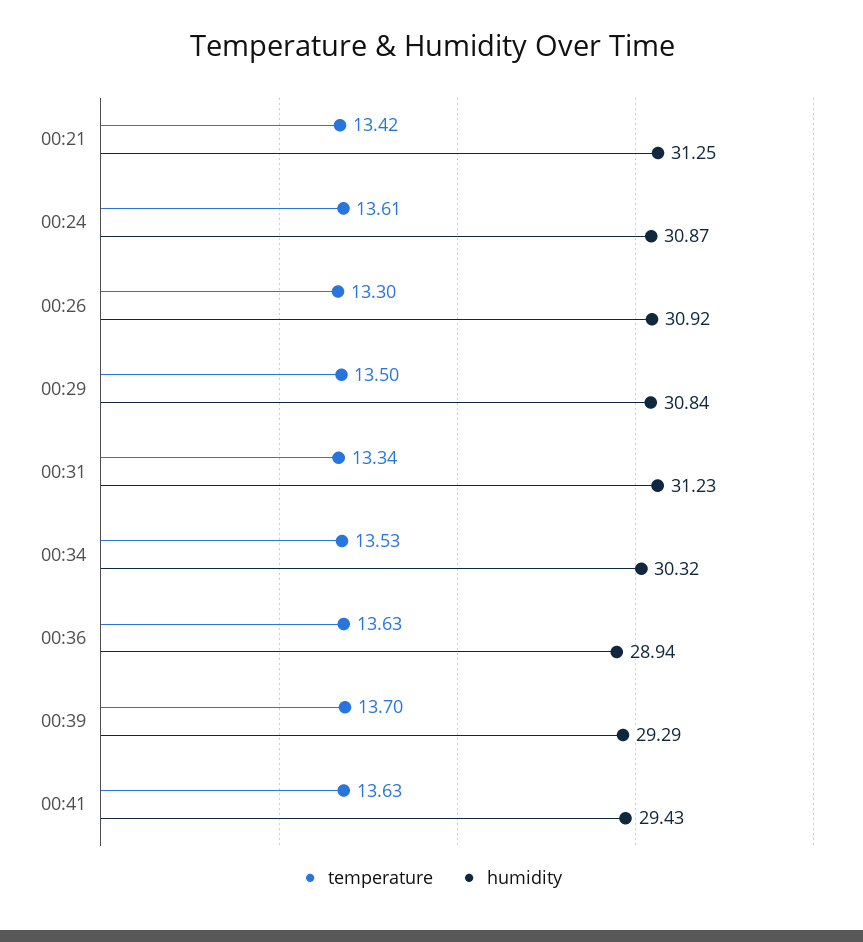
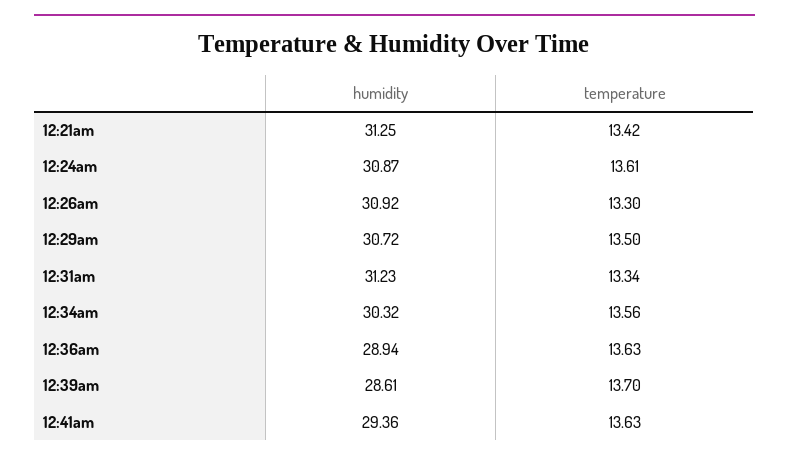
humidity, 00:29: 30.84 -> 30.72
temperature, 00:34: 13.53 -> 13.56
humidity, 00:39: 29.29 -> 28.61
humidity, 00:41: 29.43 -> 29.36

